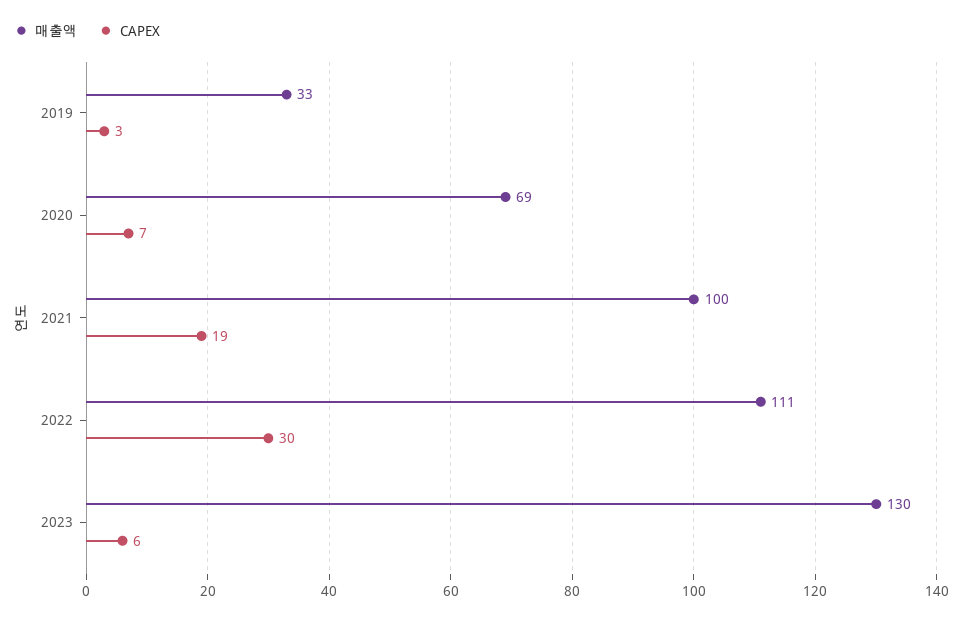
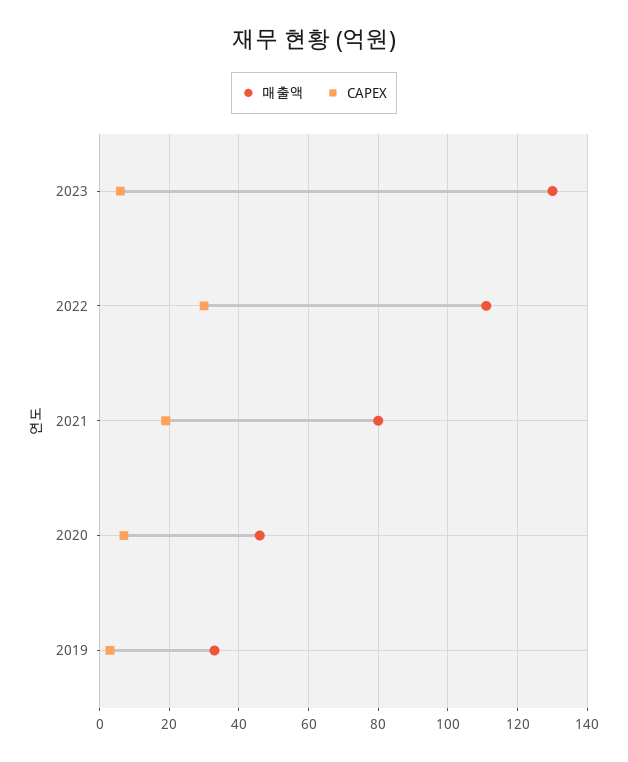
매출액, 2020: 69 -> 45
매출액, 2021: 100 -> 80

